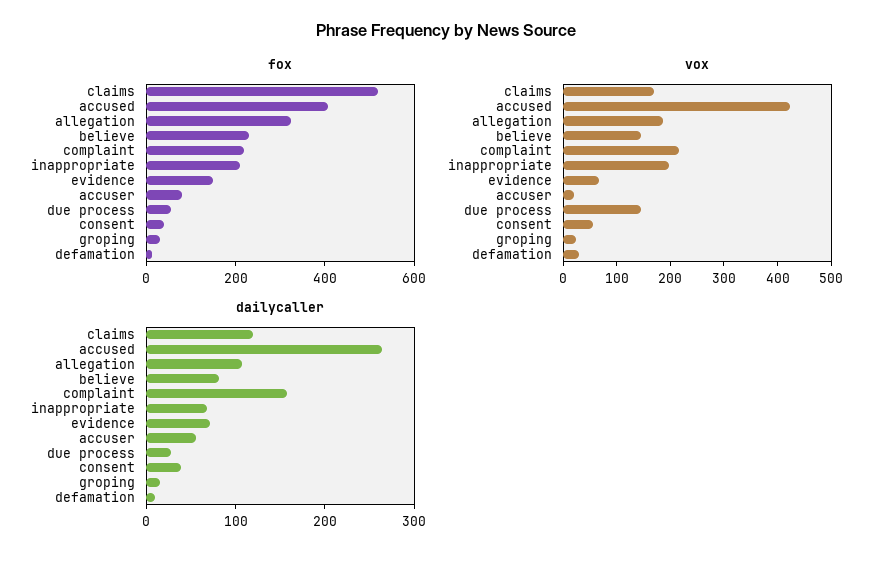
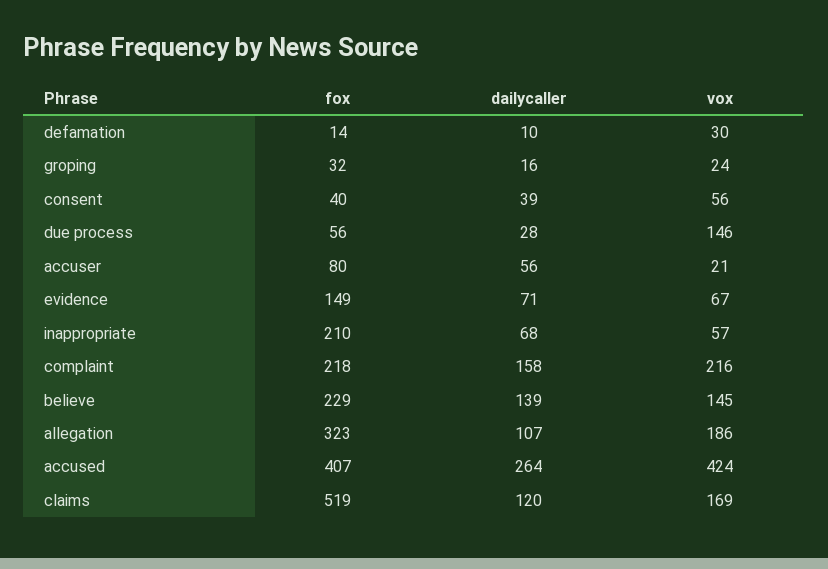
vox, inappropriate: 200 -> 57
dailycaller, believe: 80 -> 139

